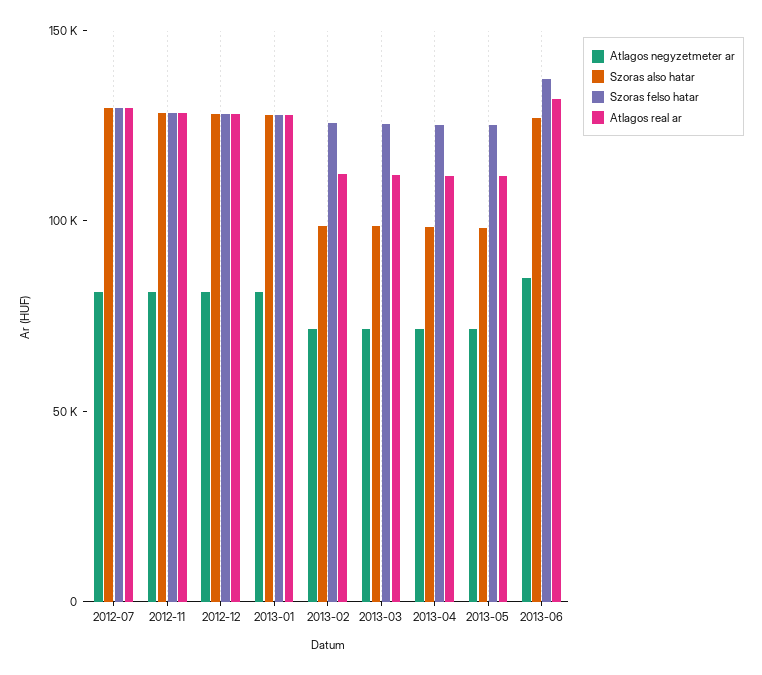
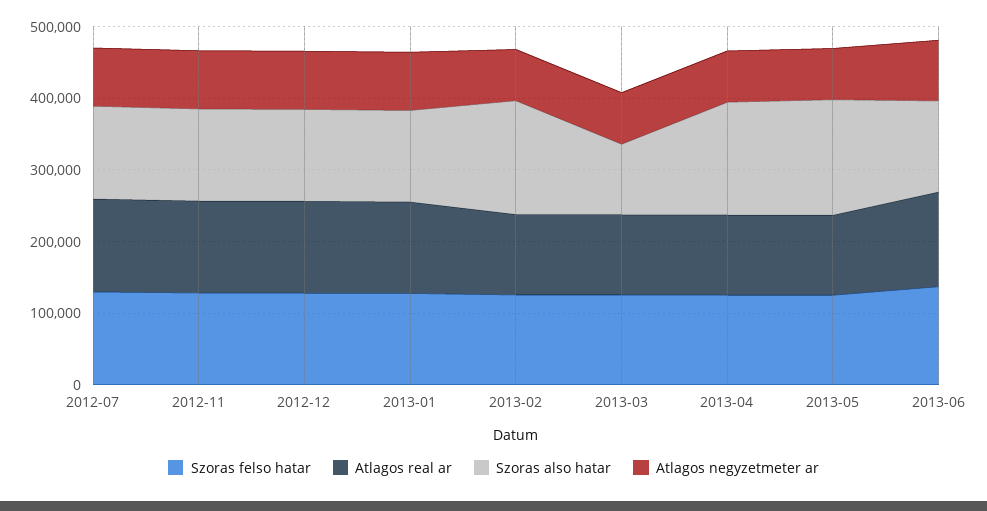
Szoras also hatar, 2013-02: 100000 -> 160000
Szoras also hatar, 2013-04: 100000 -> 160000
Szoras also hatar, 2013-05: 100000 -> 160000

